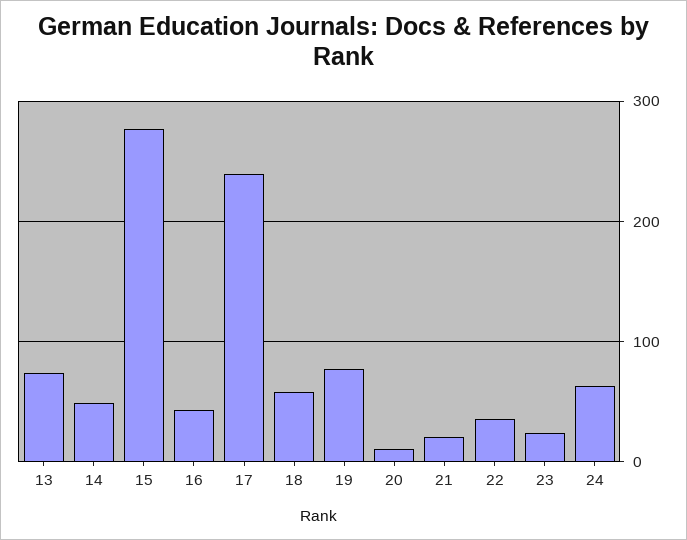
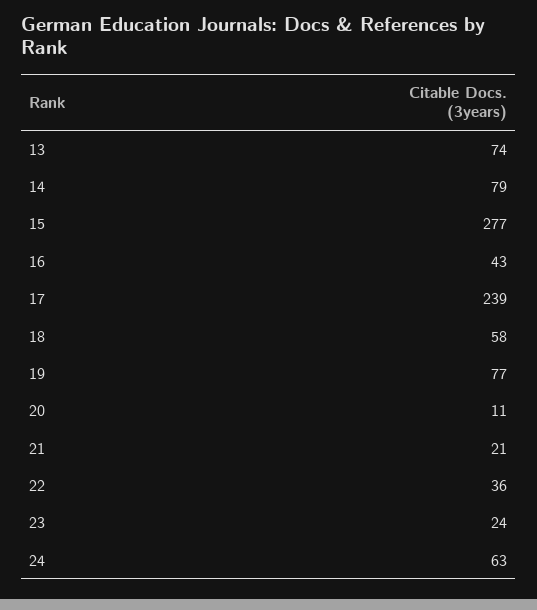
14: 50 -> 79

